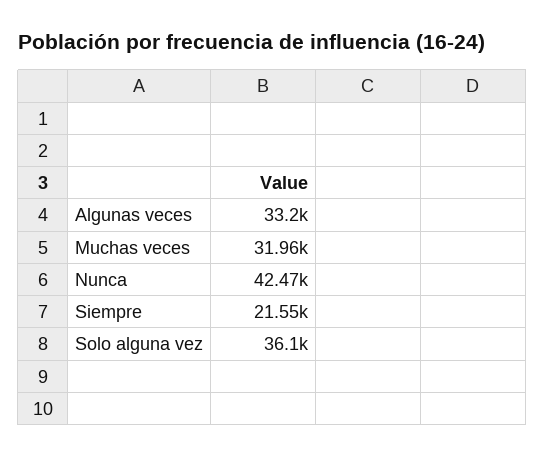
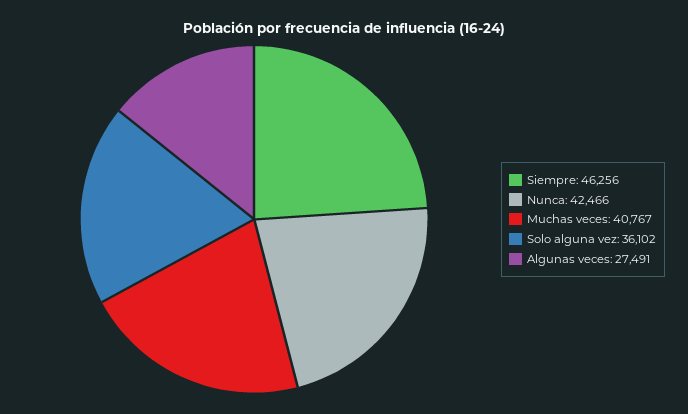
Algunas veces: 33200 -> 27491
Muchas veces: 31960 -> 40767
Siempre: 21550 -> 46256

